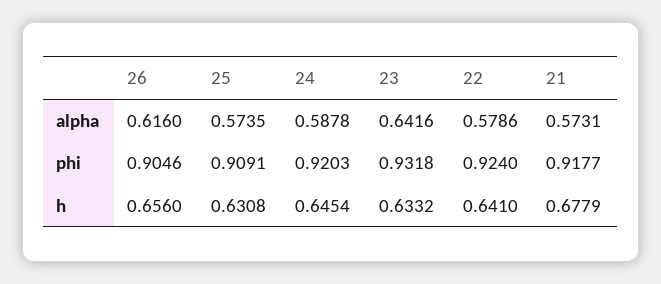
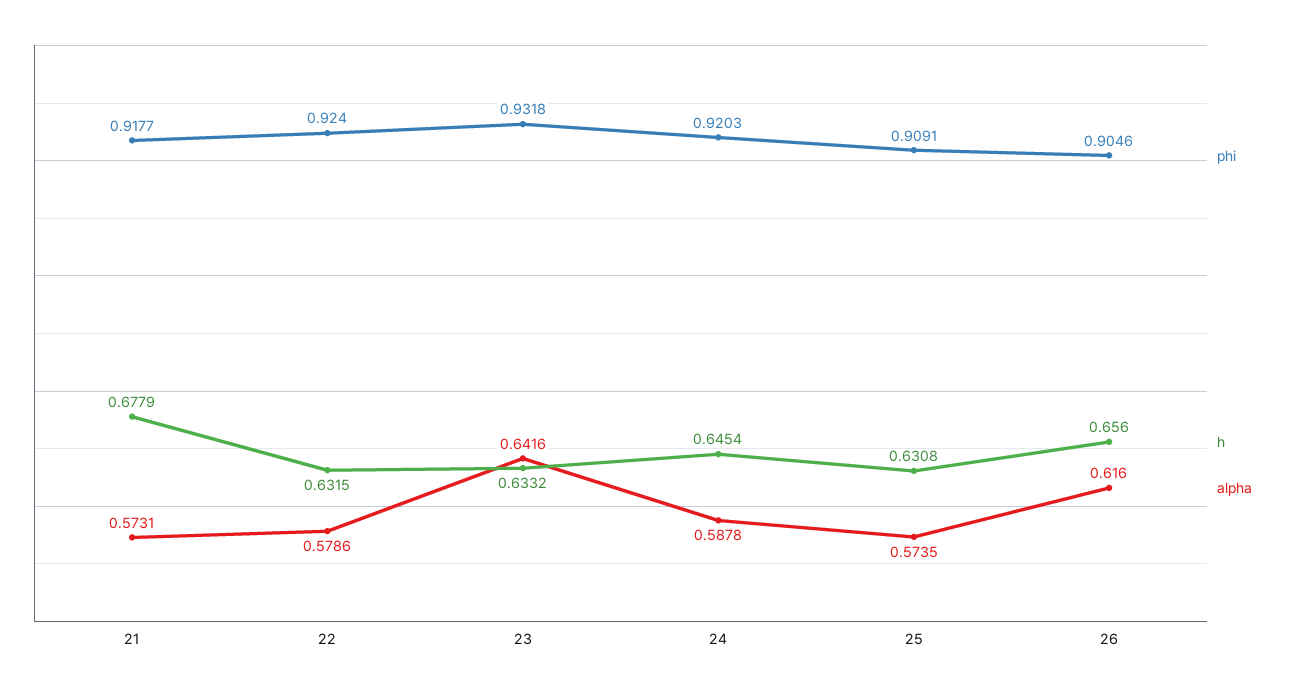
h, 22: 0.641 -> 0.6315

